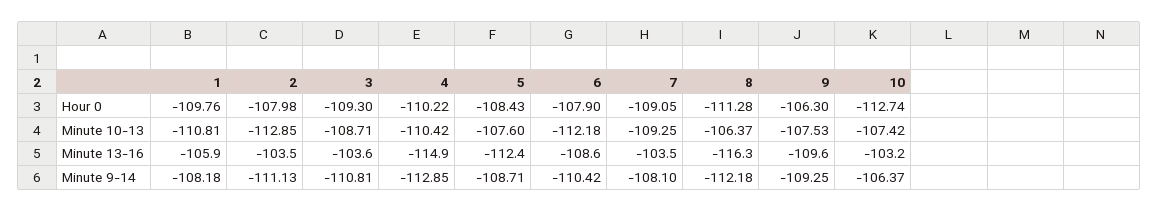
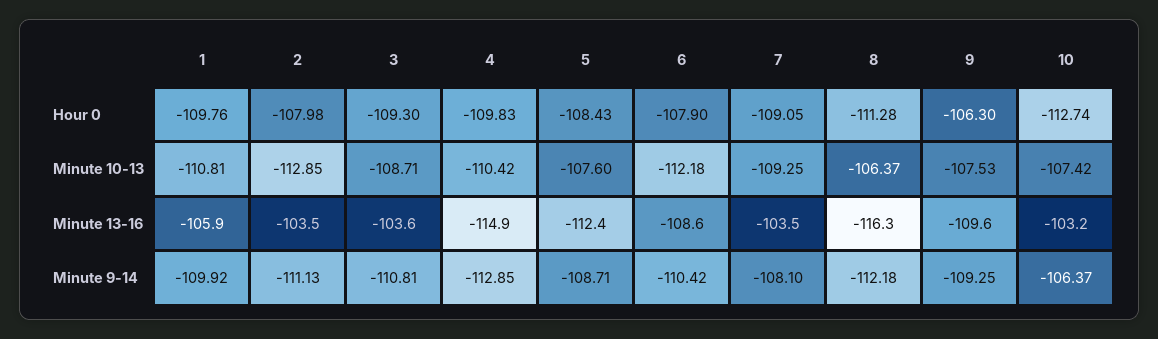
4, Hour 0: -110.22 -> -109.83
1, Minute 9-14: -108.18 -> -109.92

